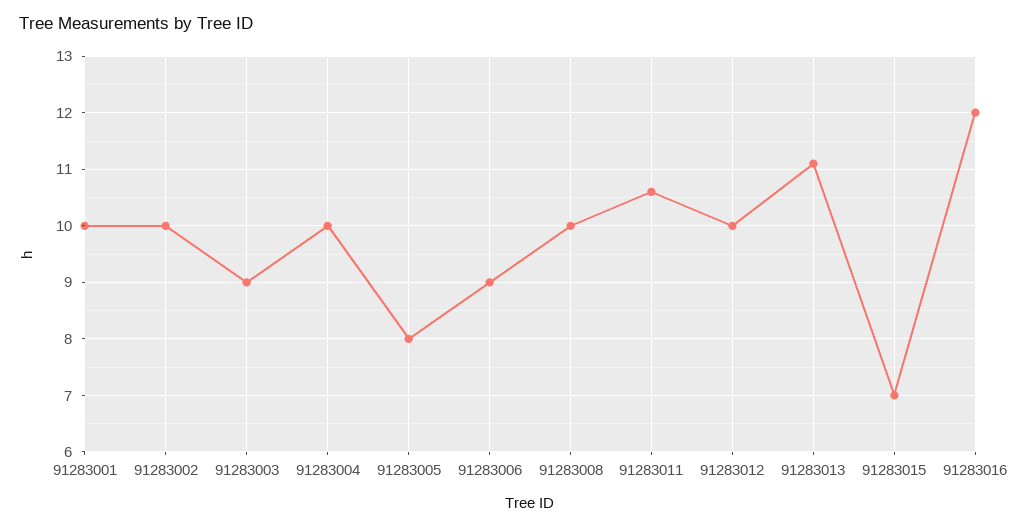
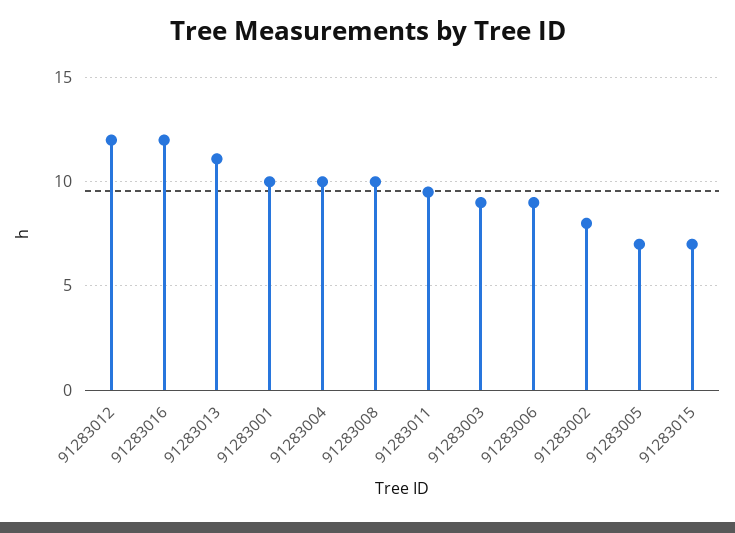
91283002: 10 -> 8
91283005: 8 -> 7
91283011: 10.5 -> 9.5
91283012: 10 -> 12

